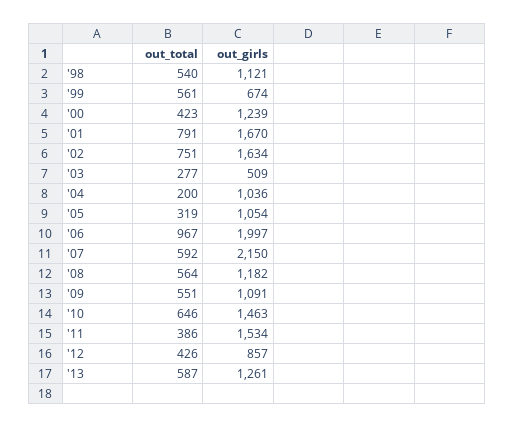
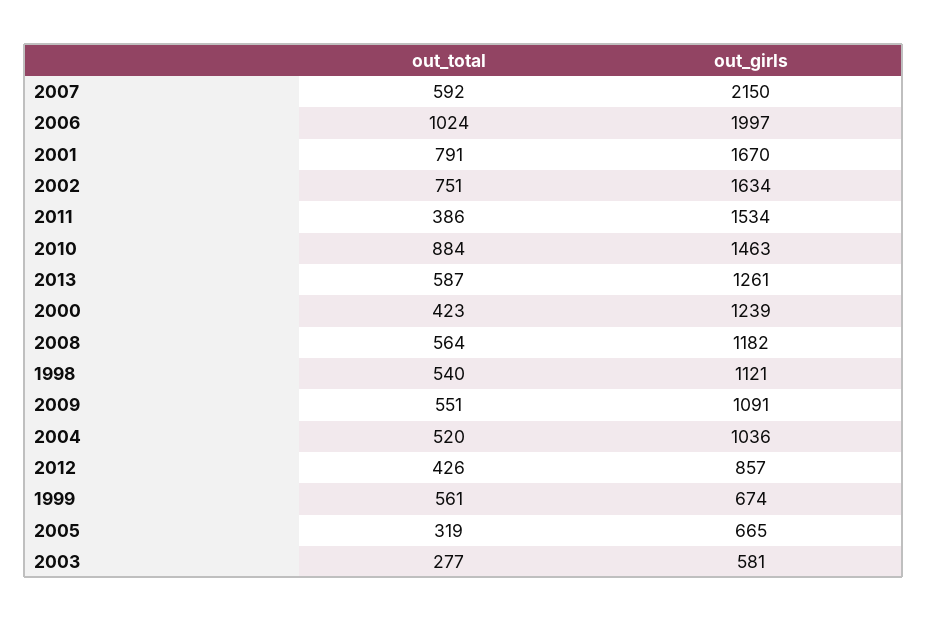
out_girls, '03: 509 -> 581
out_total, '04: 200 -> 520
out_girls, '05: 1054 -> 665
out_total, '06: 967 -> 1024
out_total, '10: 646 -> 884

